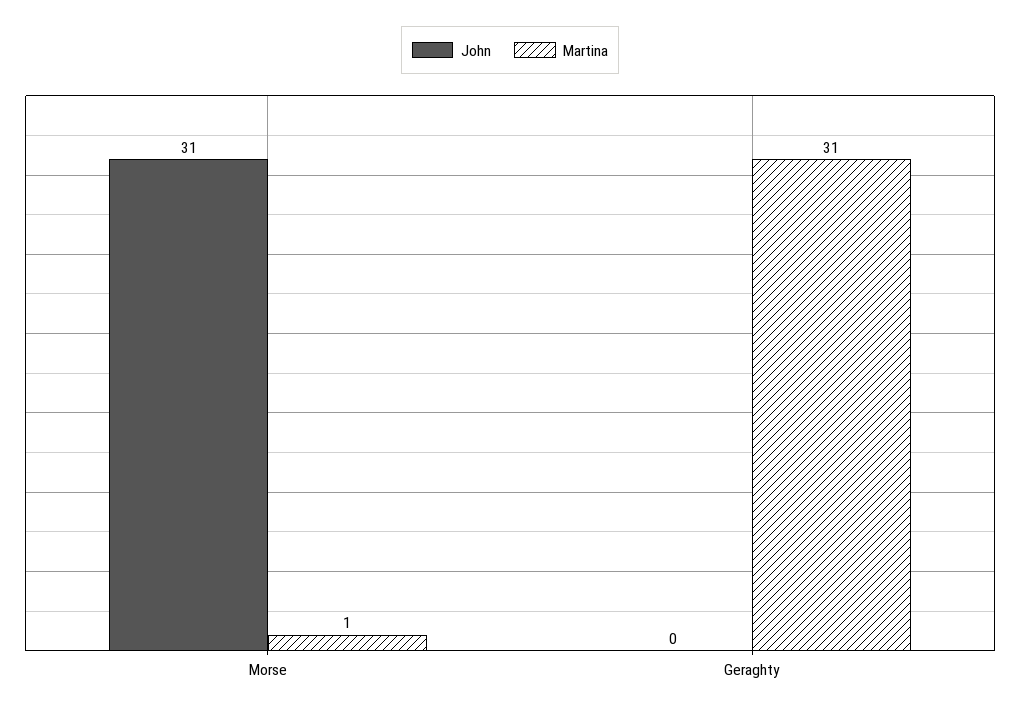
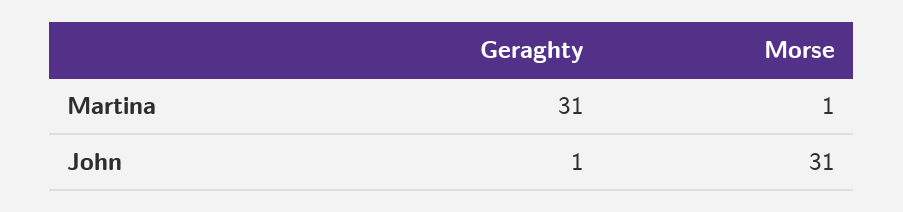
John, Geraghty: 0 -> 1

